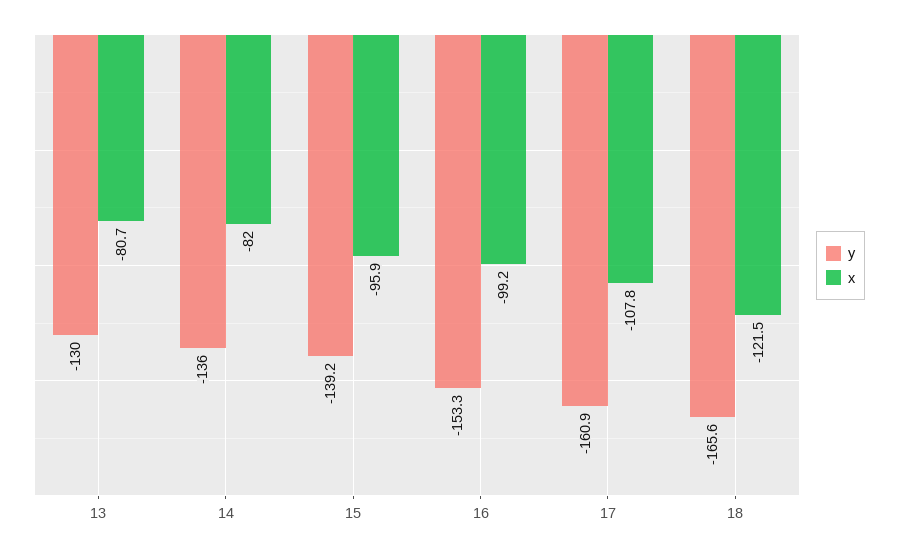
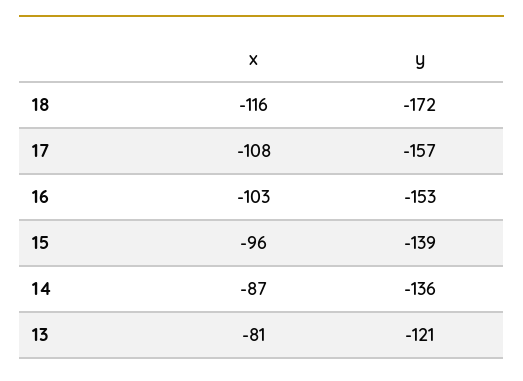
y, 13: -130 -> -121
x, 14: -82 -> -87
x, 16: -99.2 -> -103
y, 17: -160.9 -> -157
y, 18: -165.6 -> -172
x, 18: -121.5 -> -116

